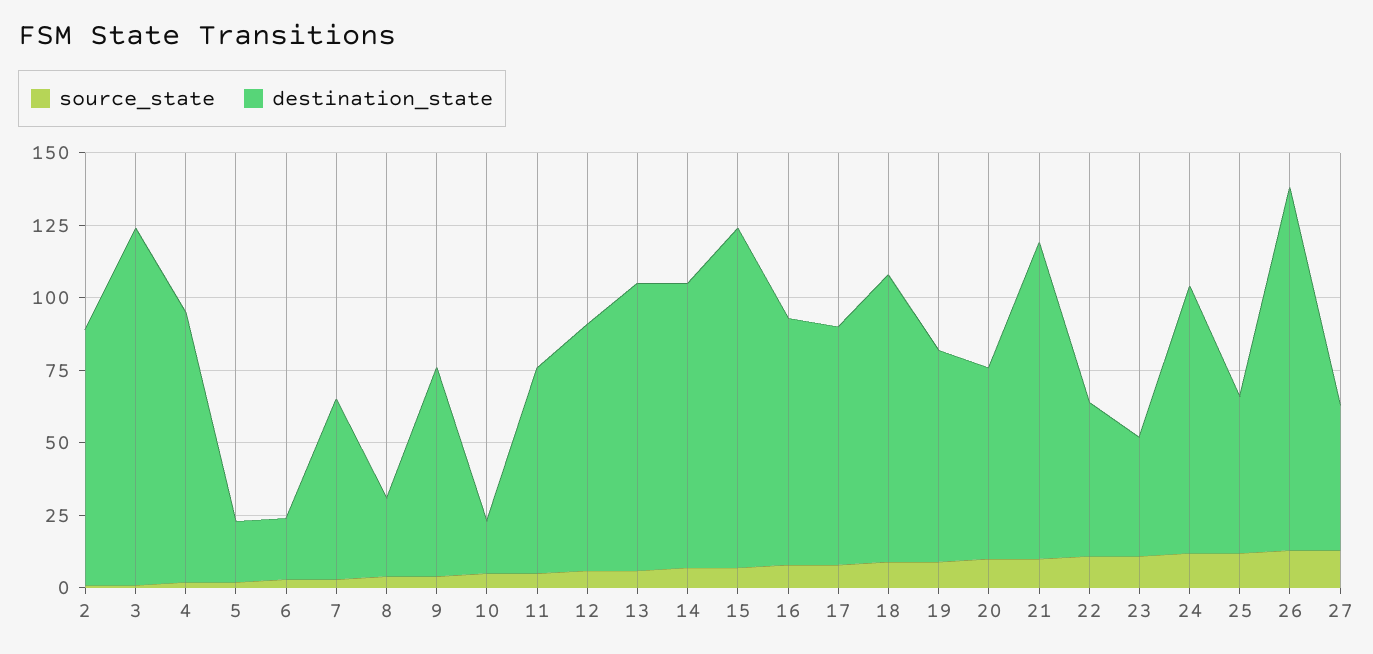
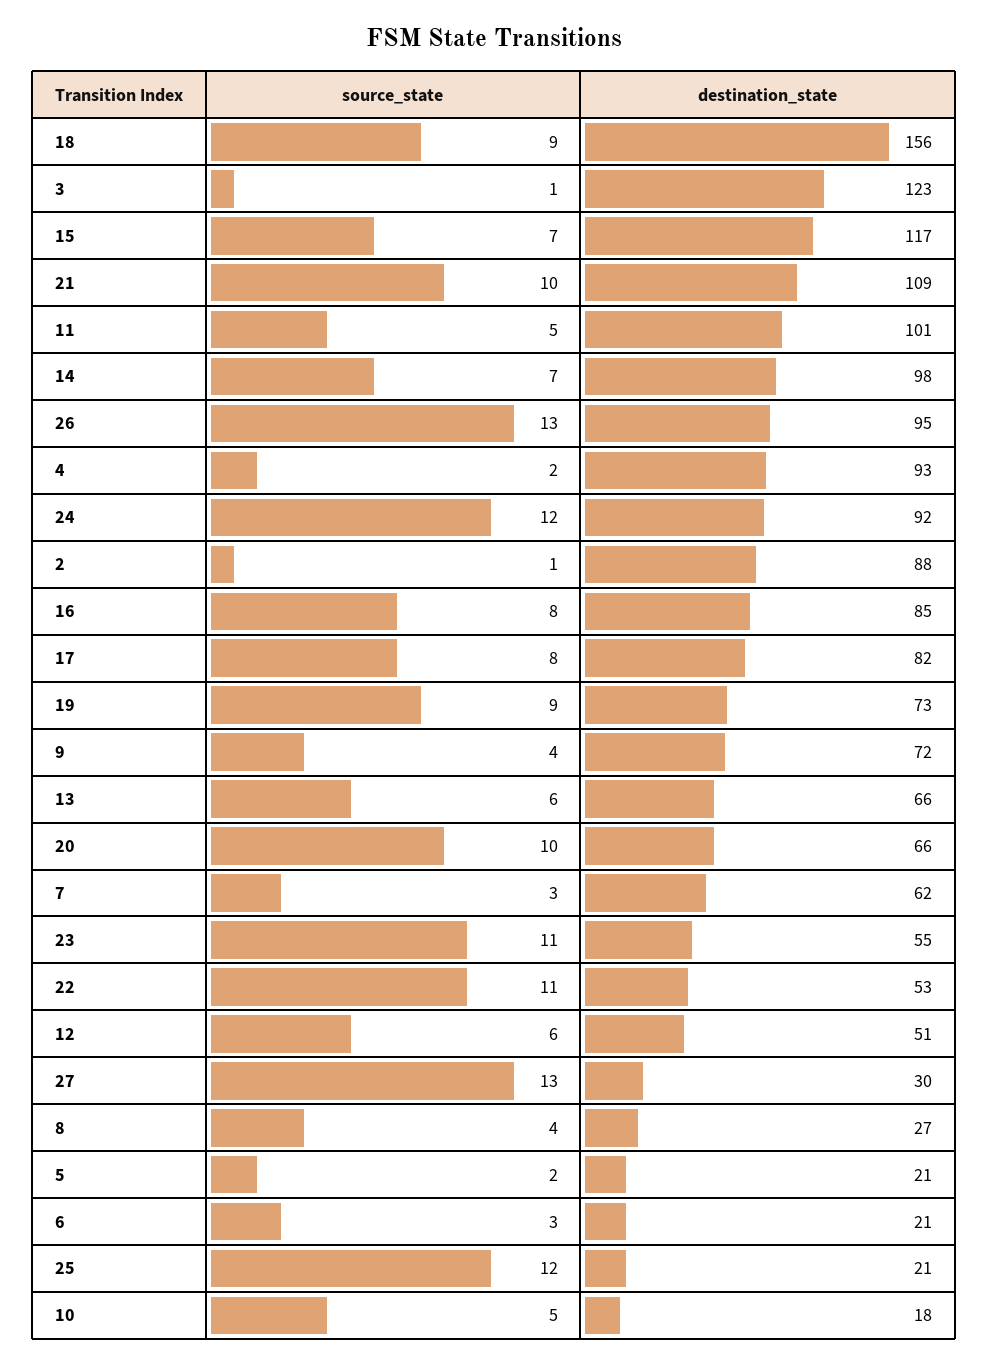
destination_state, 11: 70 -> 101
destination_state, 12: 85 -> 51
destination_state, 13: 100 -> 66
destination_state, 18: 100 -> 156
destination_state, 23: 40 -> 55
destination_state, 25: 55 -> 21
destination_state, 26: 125 -> 95
destination_state, 27: 50 -> 30

